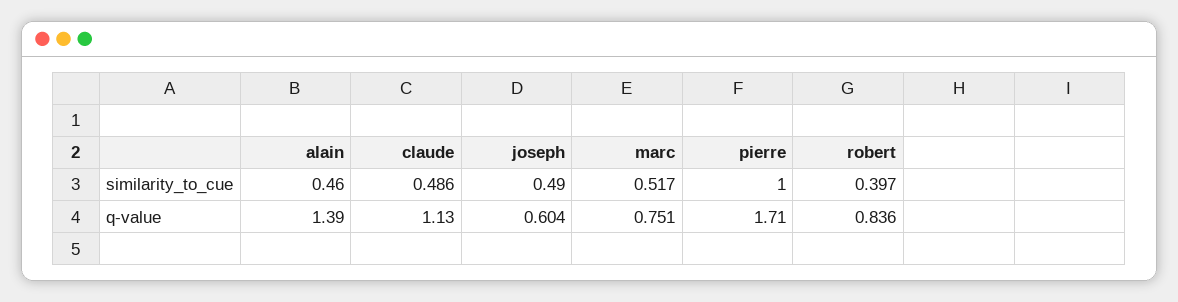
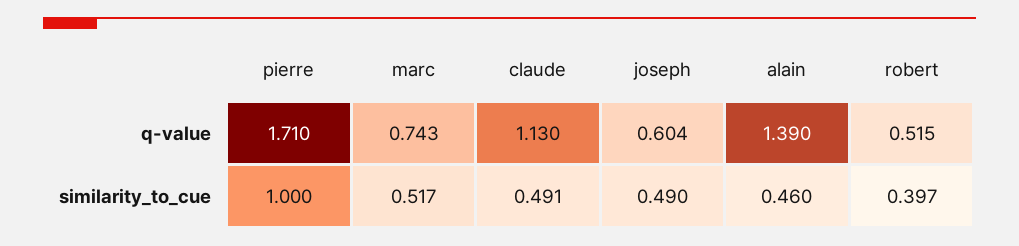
claude, similarity_to_cue: 0.486 -> 0.491
marc, q-value: 0.751 -> 0.743
robert, q-value: 0.836 -> 0.515

